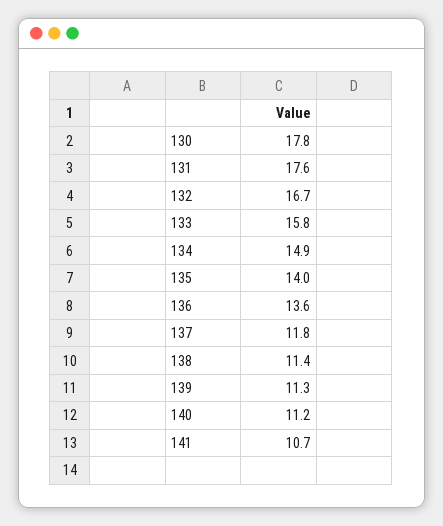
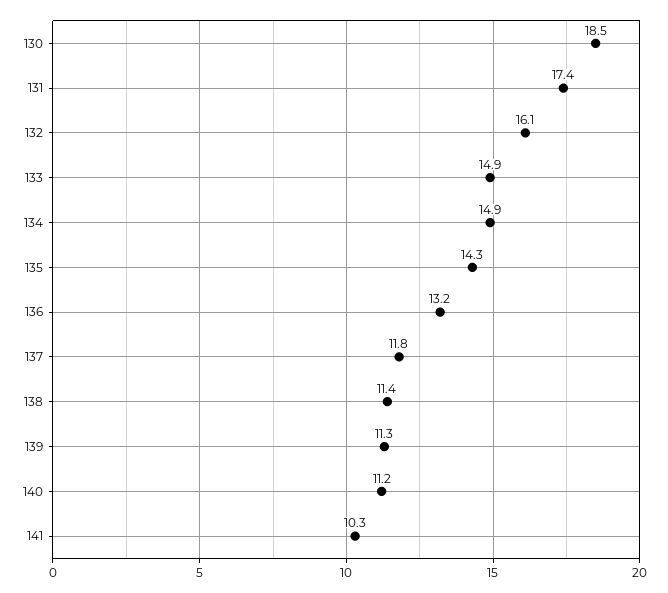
130: 17.8 -> 18.5
131: 17.6 -> 17.4
132: 16.7 -> 16.1
133: 15.8 -> 14.9
135: 14 -> 14.3
136: 13.6 -> 13.2
141: 10.7 -> 10.3

